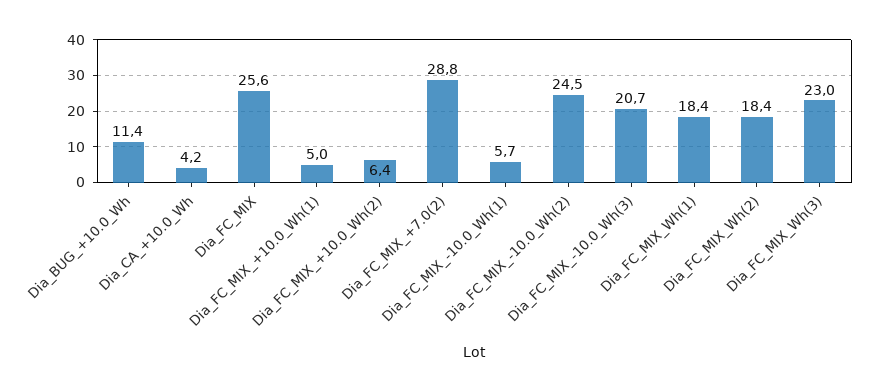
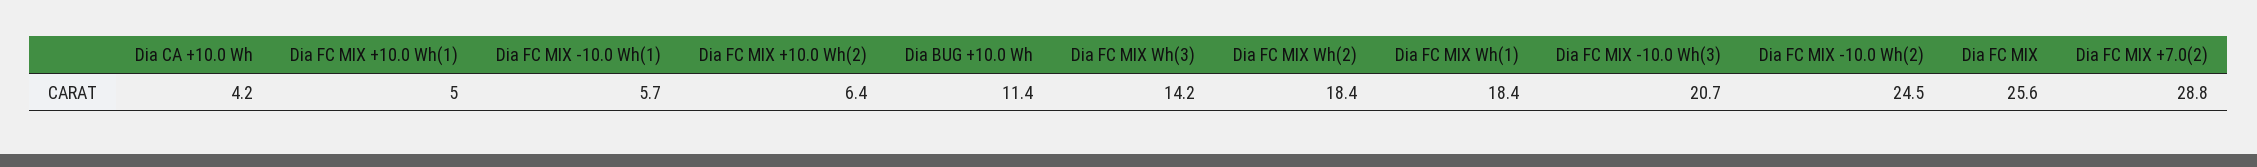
Dia_FC_MIX_Wh(3): 23 -> 14.2

